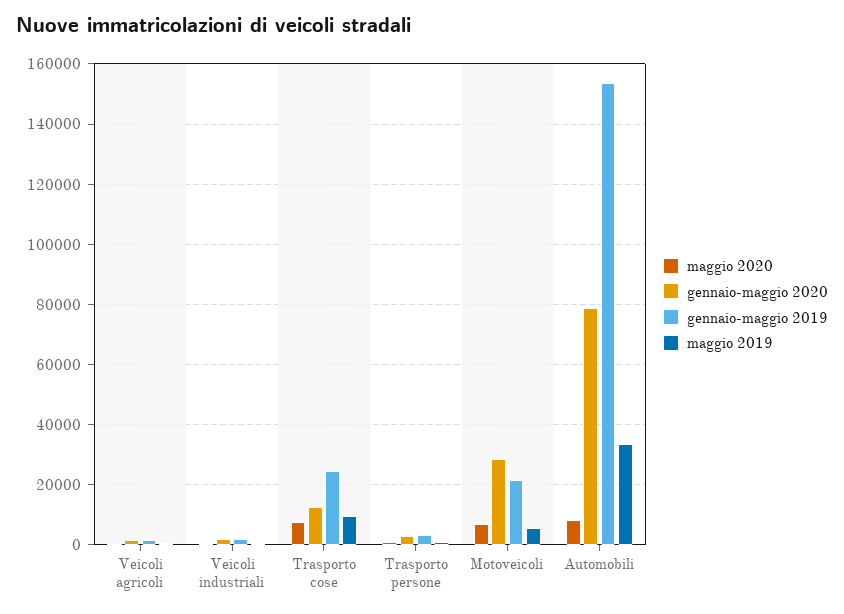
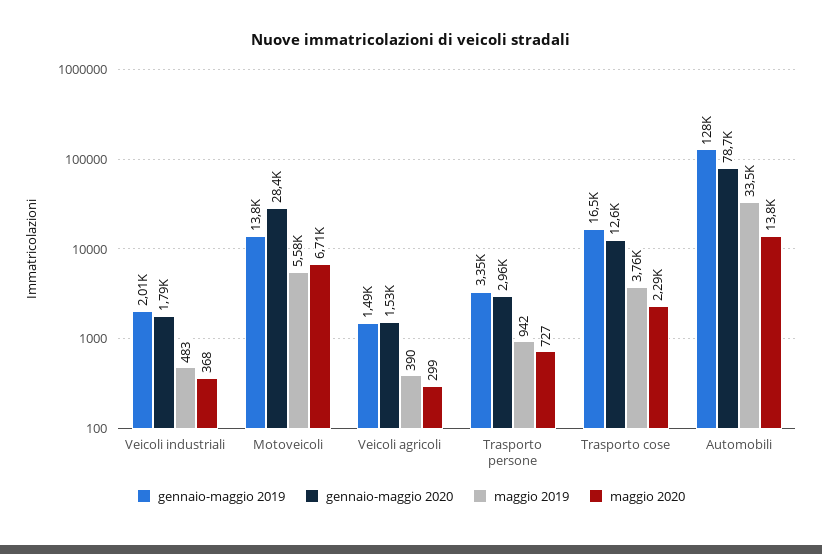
maggio 2020, Trasporto cose: 8000 -> 2290
gennaio-maggio 2019, Trasporto cose: 24000 -> 16500
maggio 2019, Trasporto cose: 10000 -> 3760
gennaio-maggio 2019, Motoveicoli: 22000 -> 13800
maggio 2020, Automobili: 8000 -> 13800
gennaio-maggio 2019, Automobili: 154000 -> 128000

